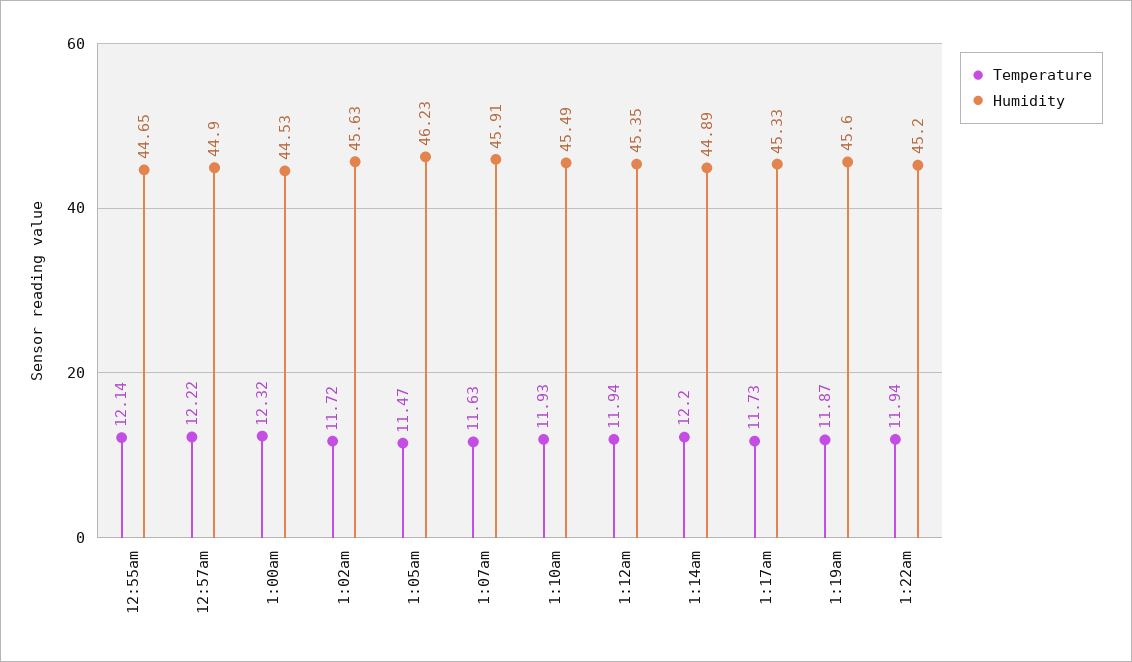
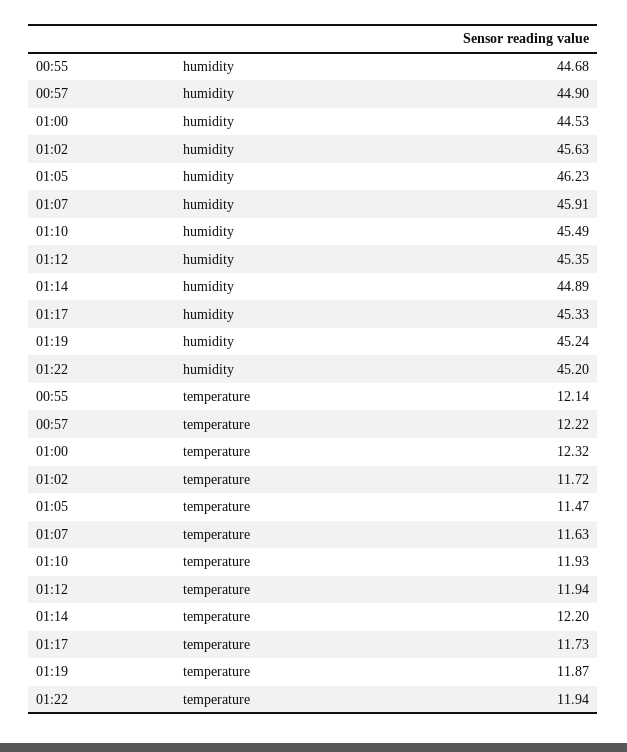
Humidity, 12:55am: 44.65 -> 44.68
Humidity, 1:19am: 45.6 -> 45.24

